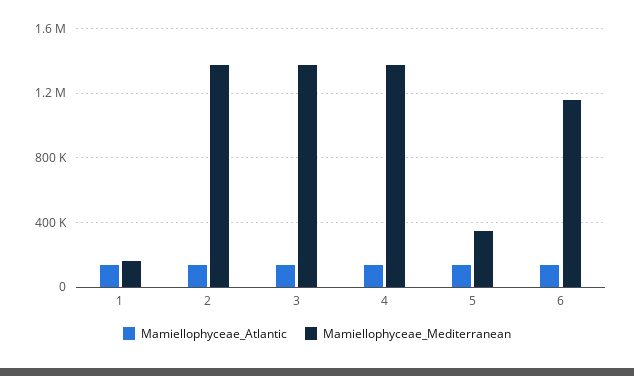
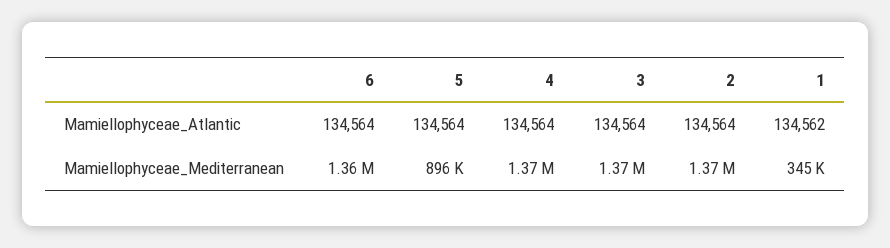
Mamiellophyceae_Mediterranean, 1: 150000 -> 345000
Mamiellophyceae_Mediterranean, 5: 350000 -> 896000
Mamiellophyceae_Mediterranean, 6: 1150000 -> 1360000

